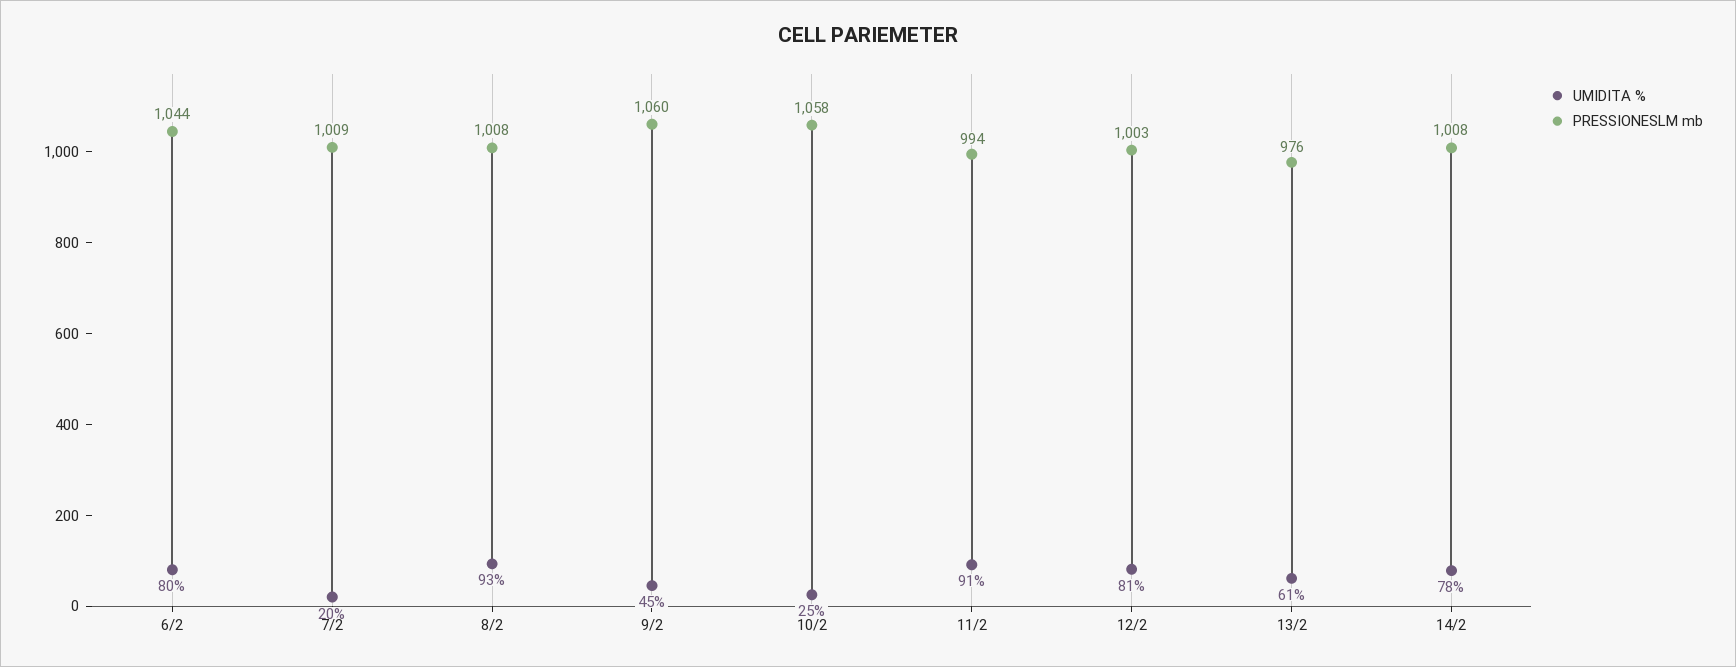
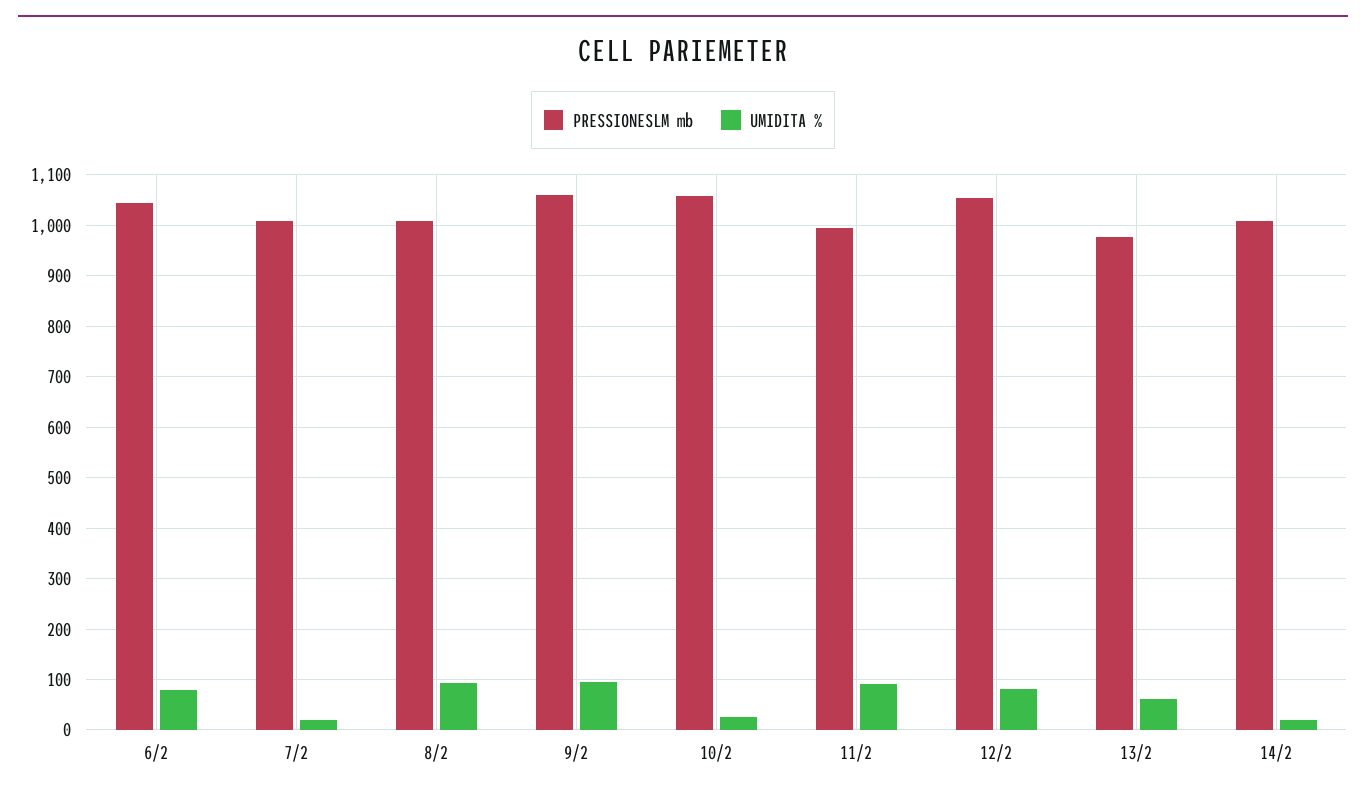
UMIDITA %, 9/2: 45 -> 100
PRESSIONESLM mb, 12/2: 1003 -> 1060
UMIDITA %, 14/2: 78 -> 20

